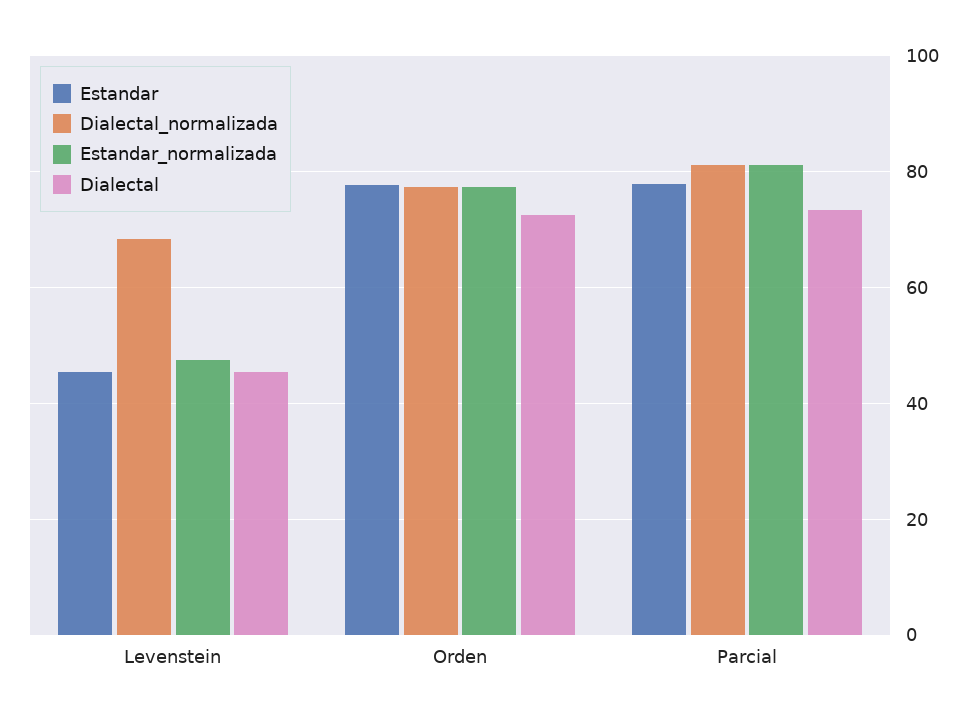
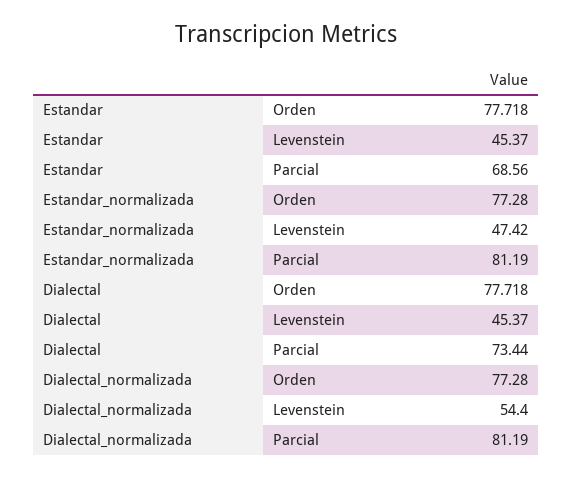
Dialectal_normalizada, Levenstein: 68 -> 54.4
Dialectal, Orden: 72 -> 77.718
Estandar, Parcial: 78 -> 68.56

